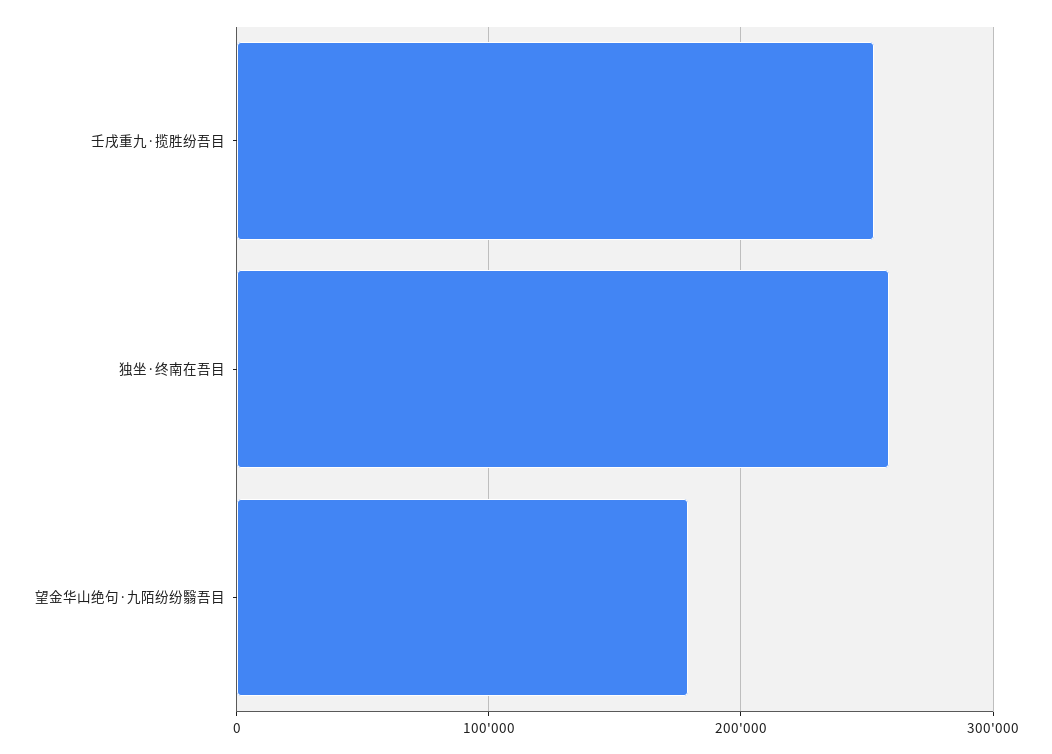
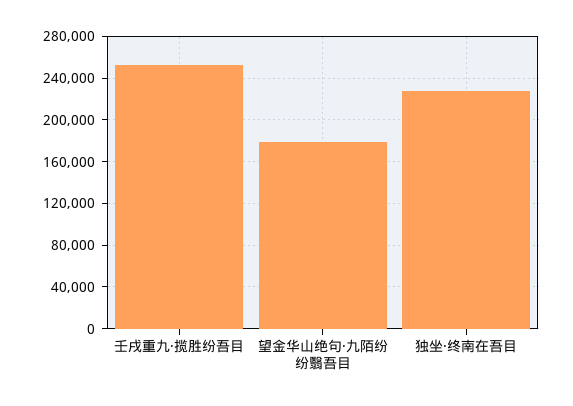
独坐·终南在吾目: 260000 -> 230000

